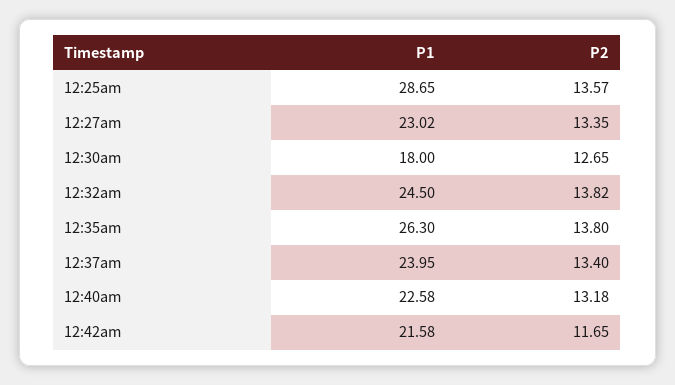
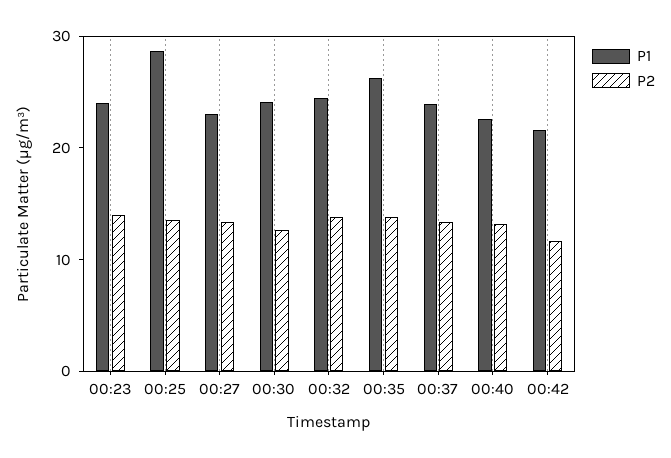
P1, 12:30am: 18 -> 24
P1, 00:23: none -> 24
P2, 00:23: none -> 14

